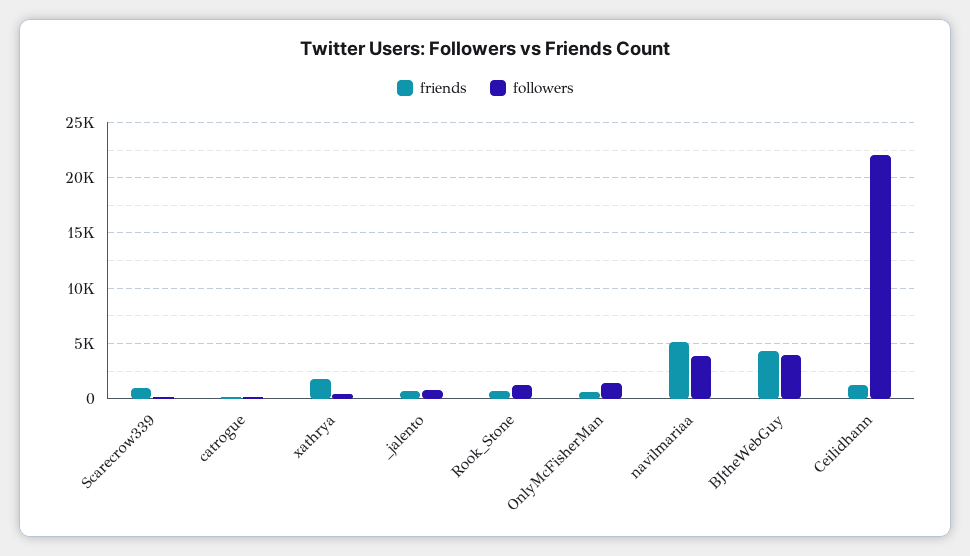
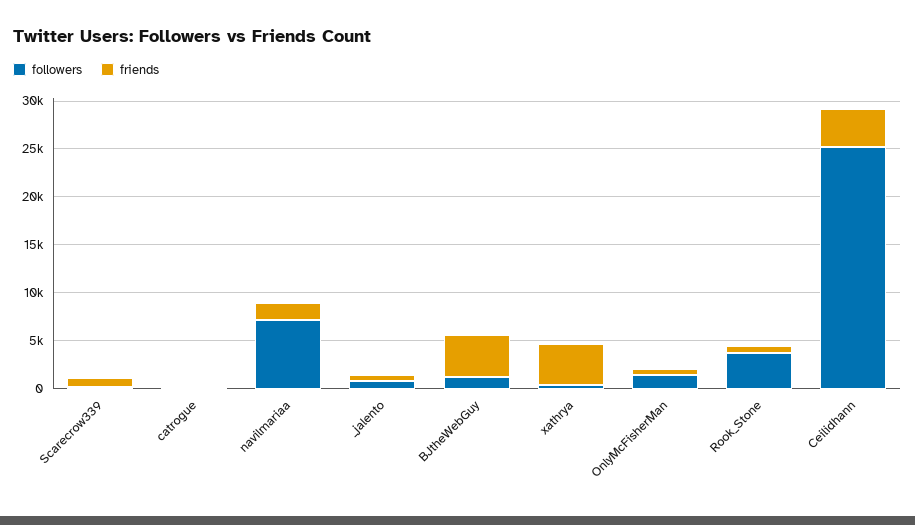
friends, xathrya: 2000 -> 4000
followers, Rook_Stone: 1000 -> 4000
friends, navilmariaa: 5000 -> 2000
followers, navilmariaa: 4000 -> 7000
followers, BJtheWebGuy: 4000 -> 1000
friends, Ceilidhann: 1000 -> 4000
followers, Ceilidhann: 22000 -> 25000

